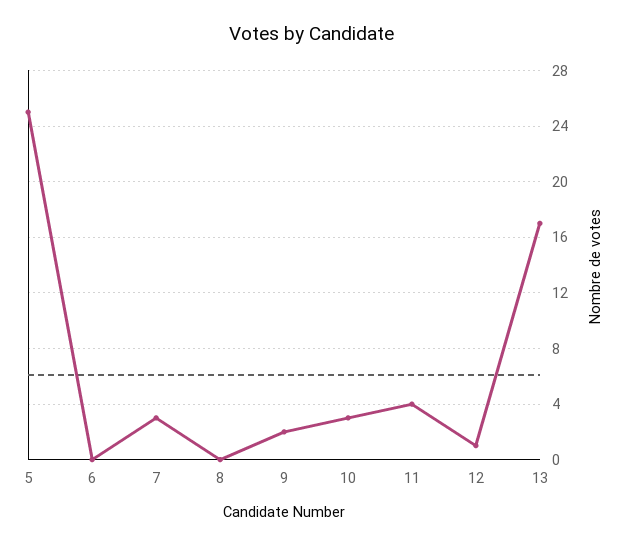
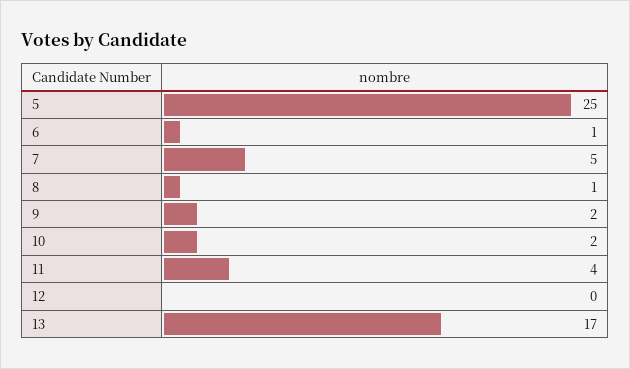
6: 0 -> 1
7: 3 -> 5
8: 0 -> 1
10: 3 -> 2
12: 1 -> 0

